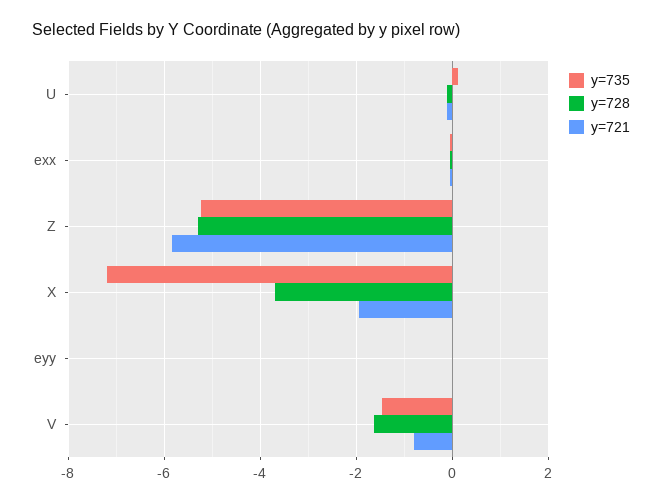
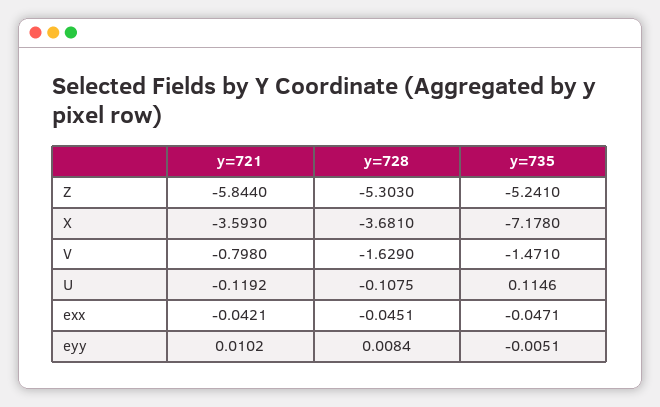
y=721, X: -2 -> -3.593

